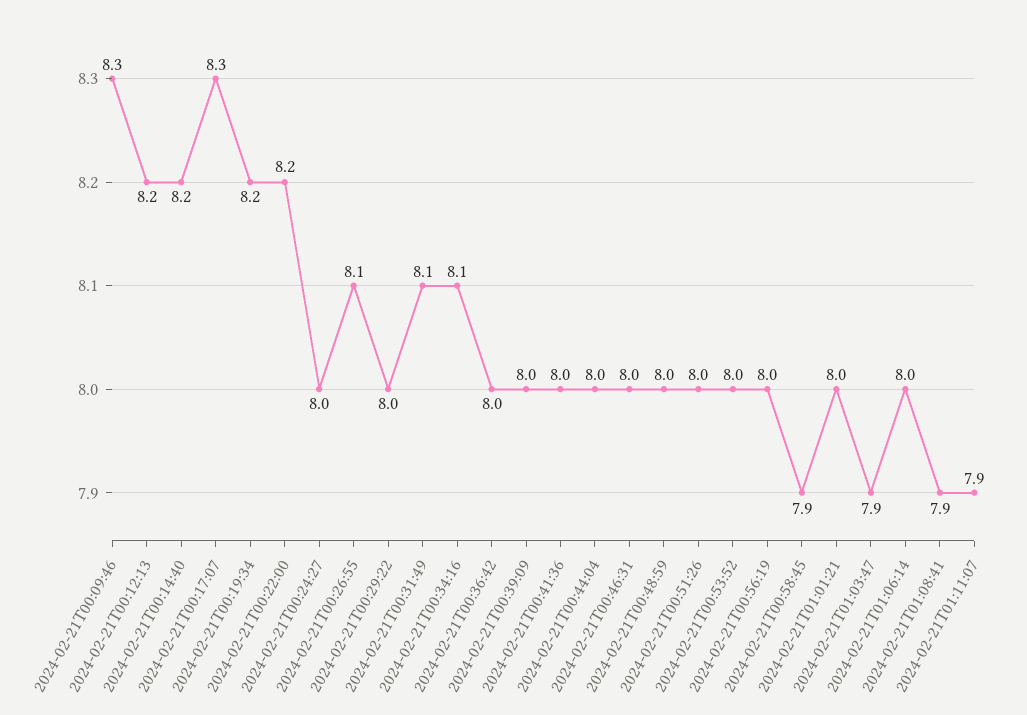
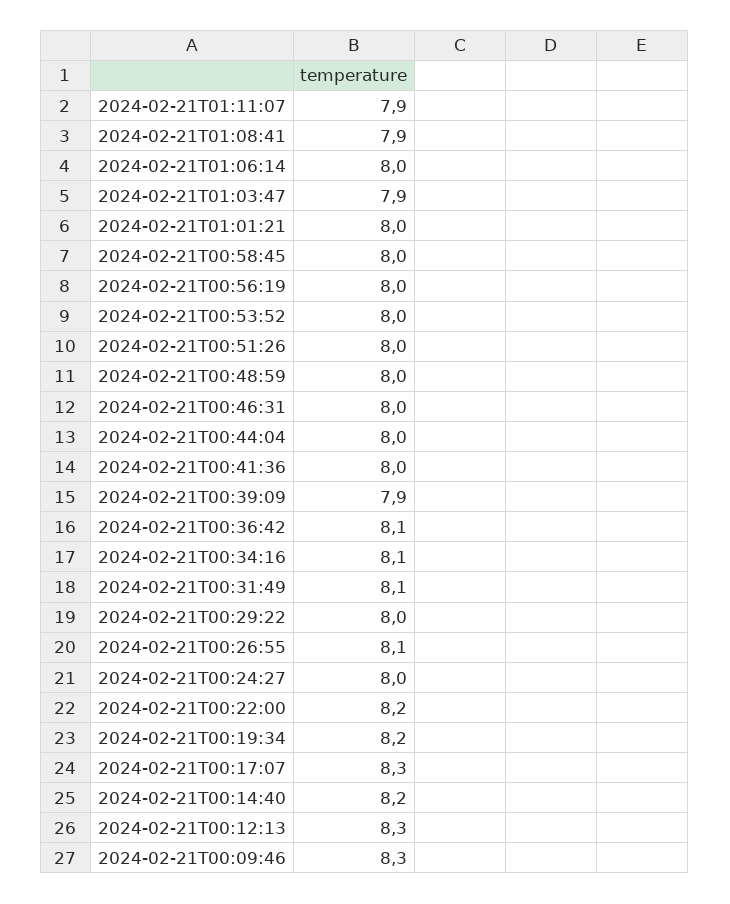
2024-02-21T00:12:13: 8.2 -> 8.3
2024-02-21T00:36:42: 8 -> 8.1
2024-02-21T00:39:09: 8 -> 7.9
2024-02-21T00:58:45: 7.9 -> 8

